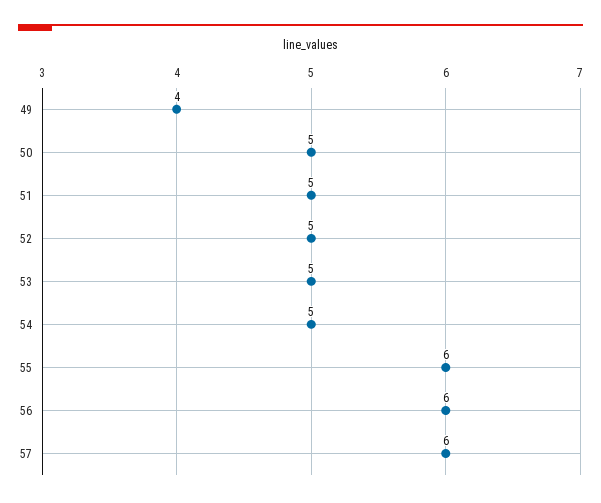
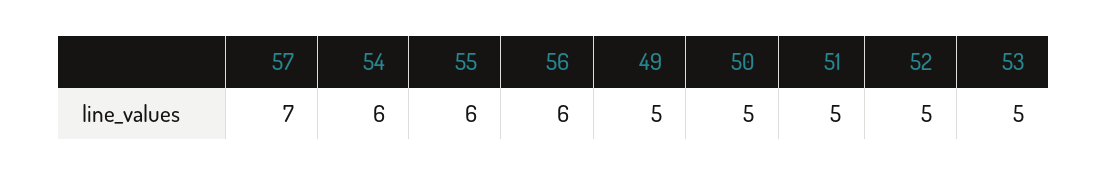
49: 4 -> 5
54: 5 -> 6
57: 6 -> 7

